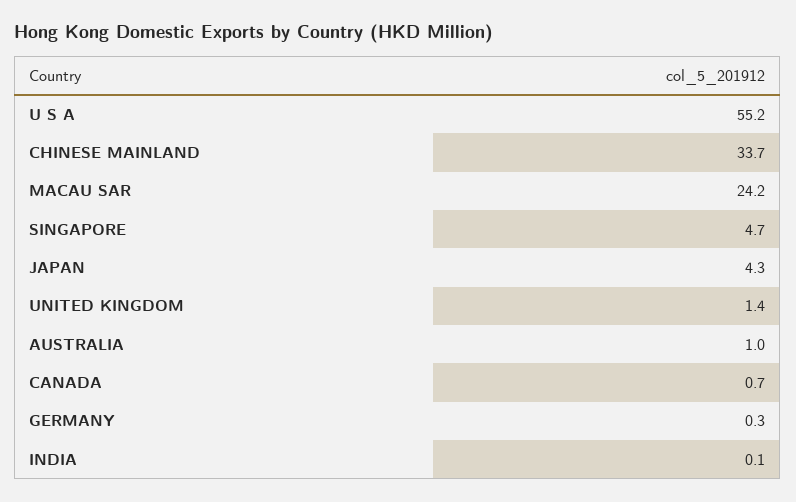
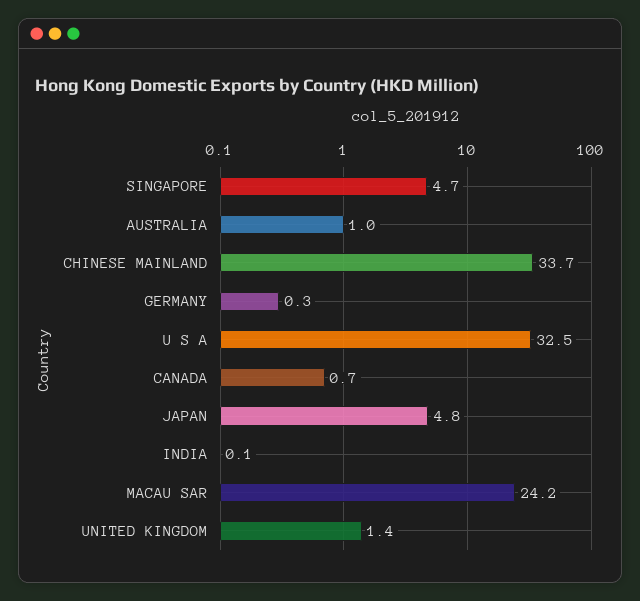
U S A: 55.2 -> 32.5
JAPAN: 4.3 -> 4.8

